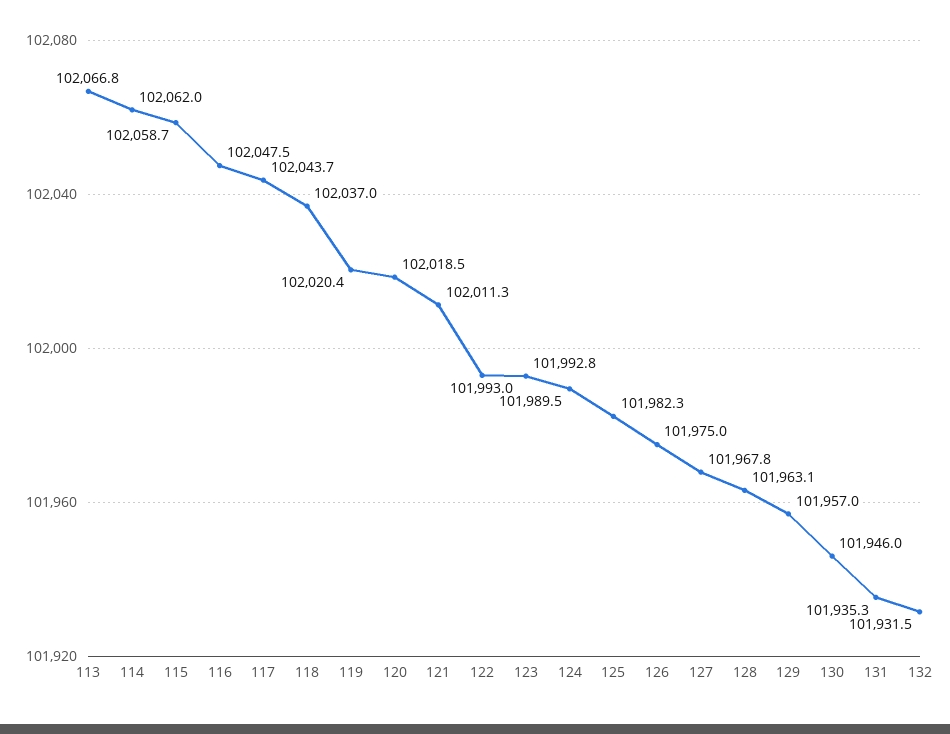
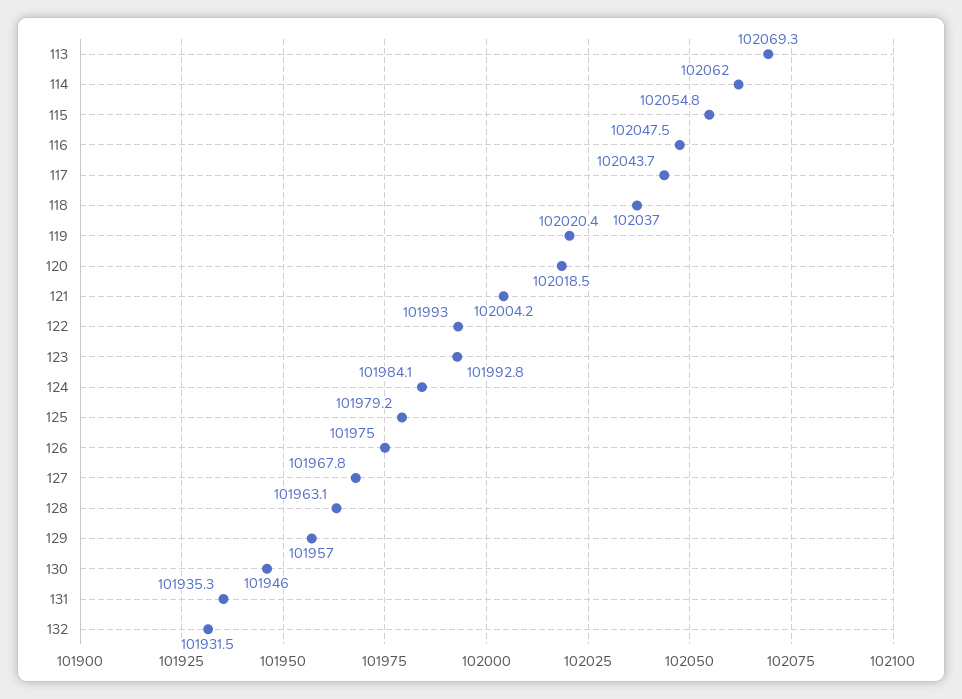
113: 102066.8 -> 102069.3
115: 102058.7 -> 102054.8
121: 102011.3 -> 102004.2
124: 101989.5 -> 101984.1
125: 101982.3 -> 101979.2

